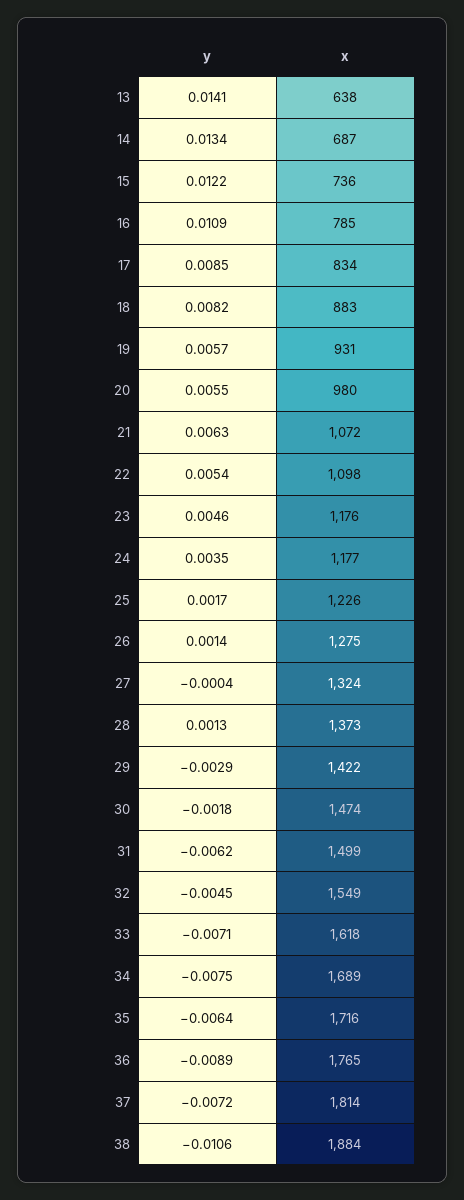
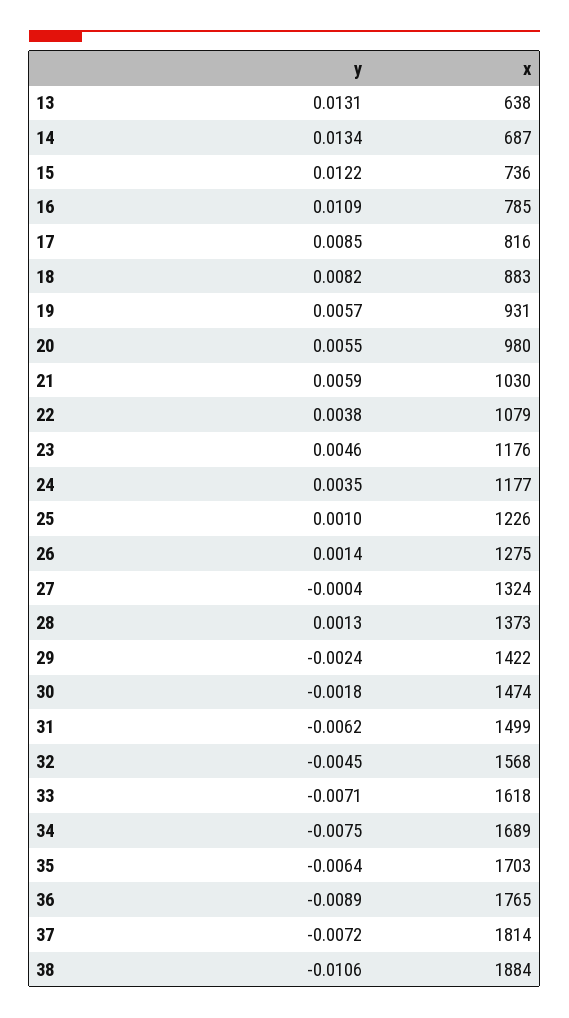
y, 13: 0.0141 -> 0.0131
x, 17: 834 -> 816
y, 21: 0.0063 -> 0.0059
x, 21: 1072 -> 1030
y, 22: 0.0054 -> 0.0038
x, 22: 1098 -> 1079
y, 25: 0.0017 -> 0.001
y, 29: -0.0029 -> -0.0024
x, 32: 1549 -> 1568
x, 35: 1716 -> 1703

